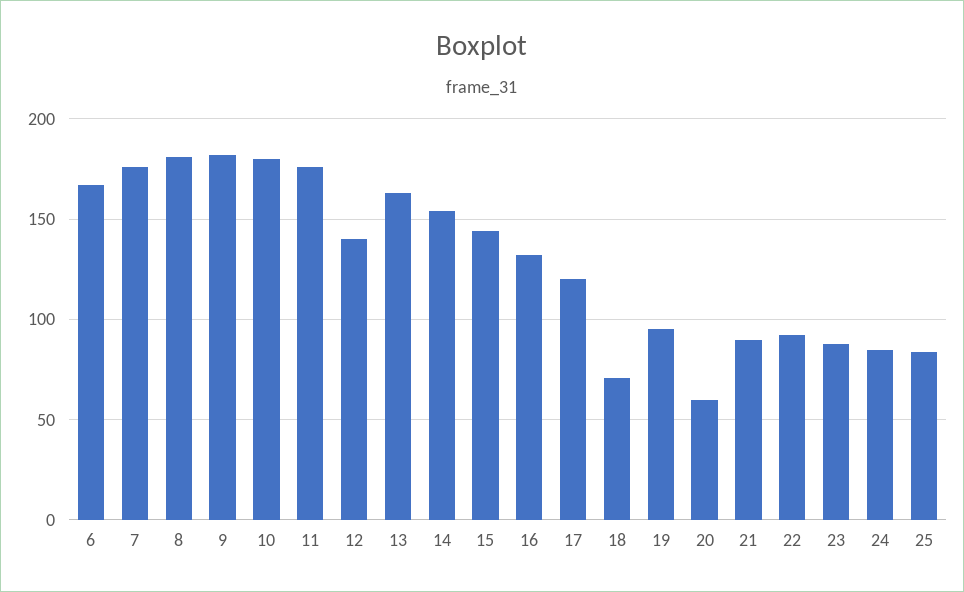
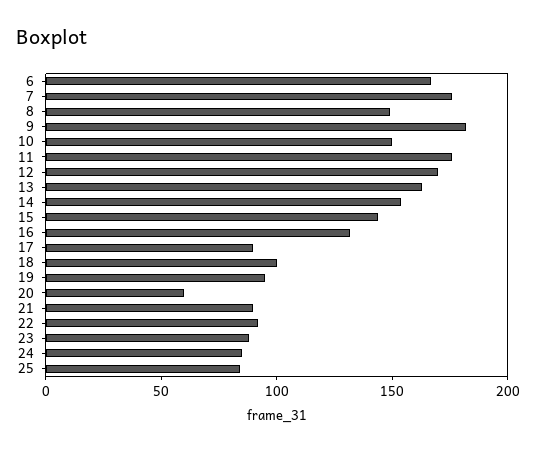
8: 180 -> 150
10: 180 -> 150
12: 140 -> 170
17: 120 -> 90
18: 70 -> 100

